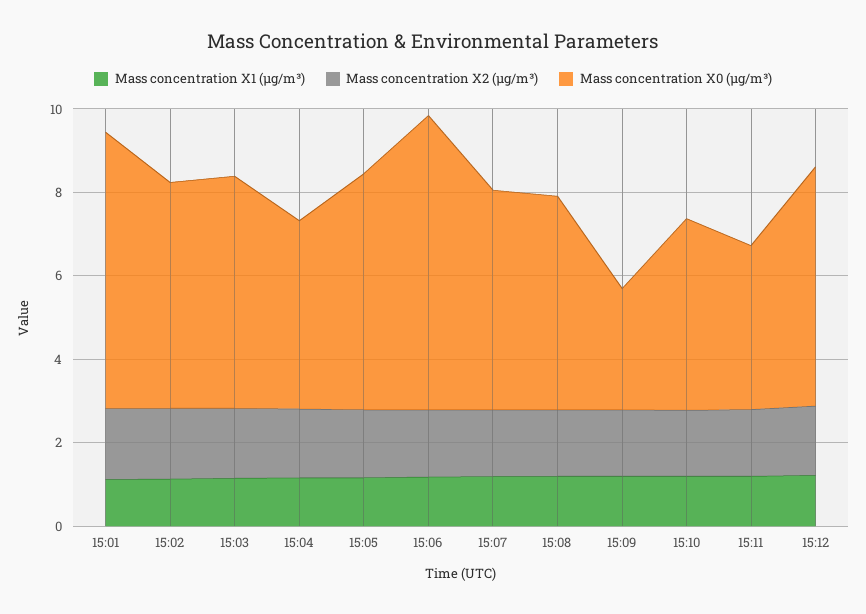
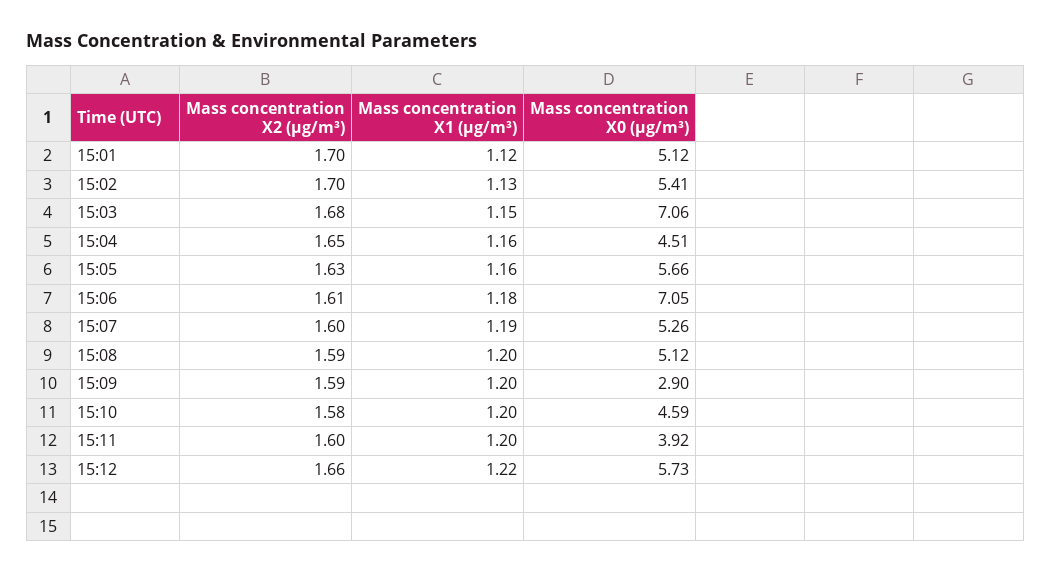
Mass concentration X0 (μg/m³), 15:01: 6.5 -> 5.12
Mass concentration X0 (μg/m³), 15:03: 5.5 -> 7.06

